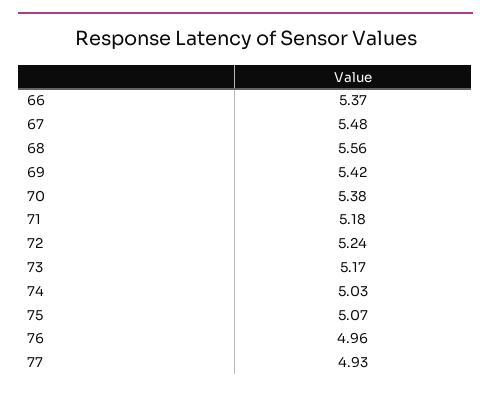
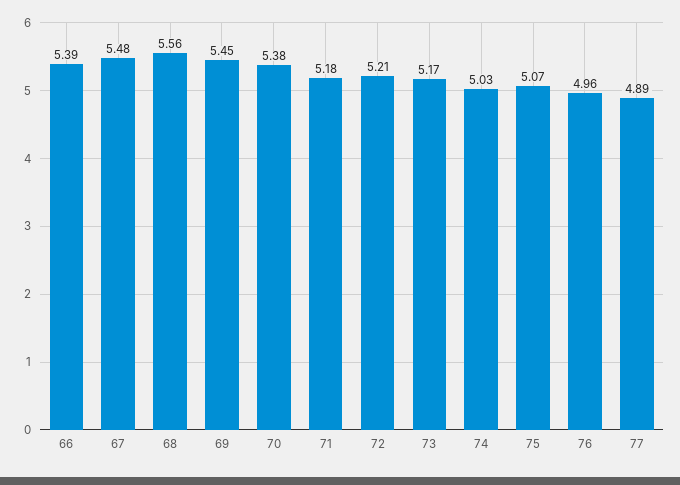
66: 5.37 -> 5.39
69: 5.42 -> 5.45
72: 5.24 -> 5.21
77: 4.93 -> 4.89

